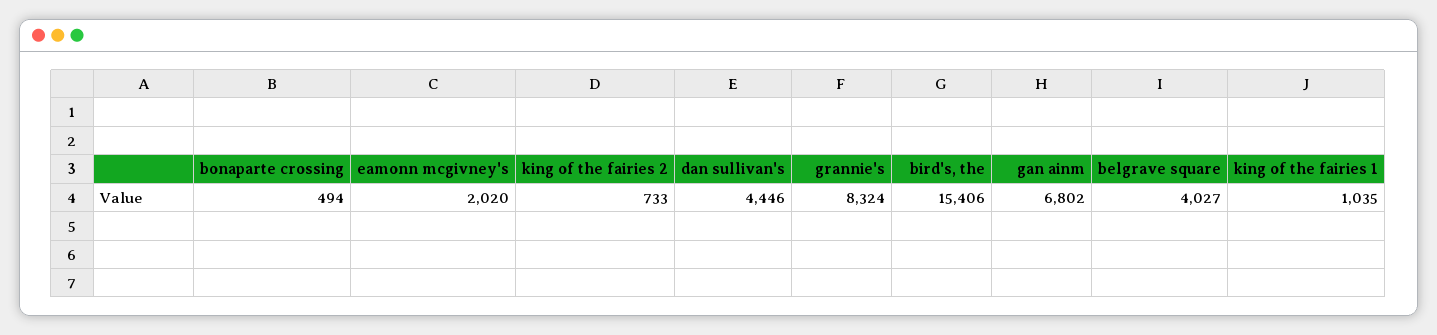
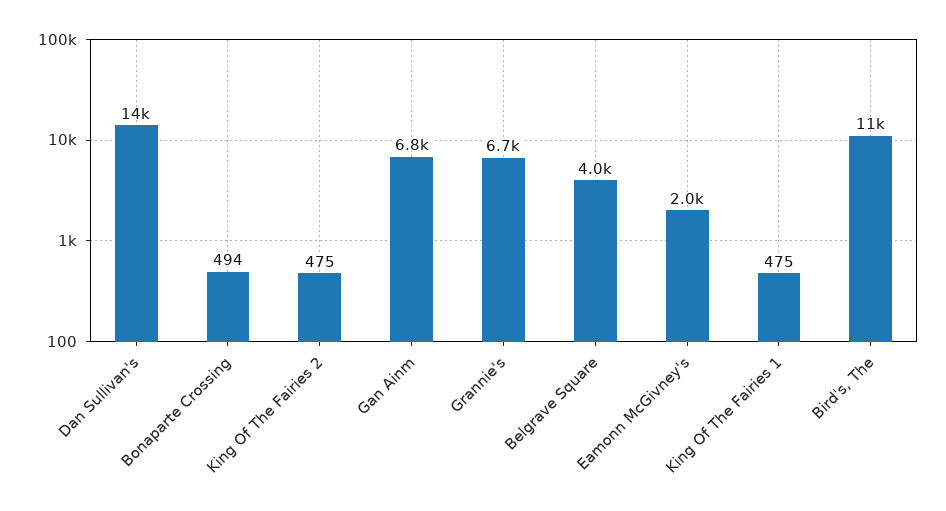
king of the fairies 2: 733 -> 475
dan sullivan's: 4446 -> 14000
grannie's: 8324 -> 6700
bird's, the: 15406 -> 11000
king of the fairies 1: 1035 -> 475

